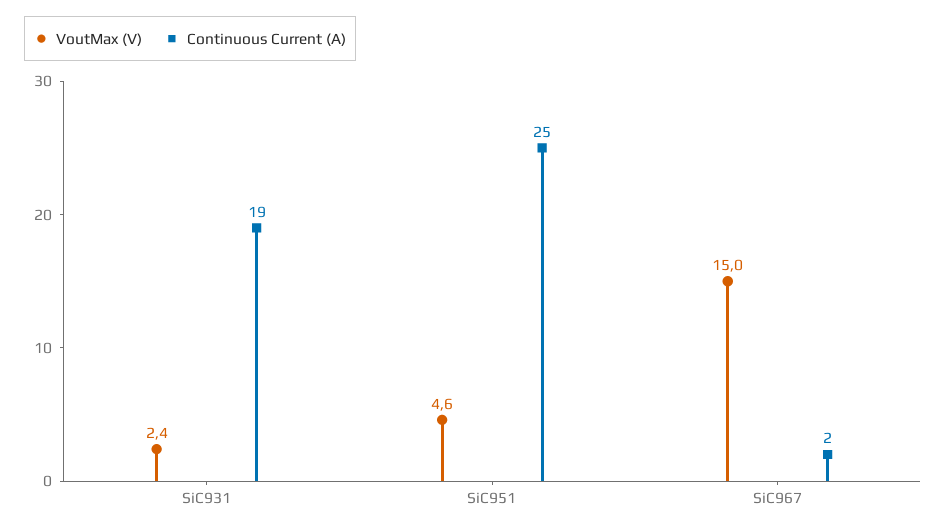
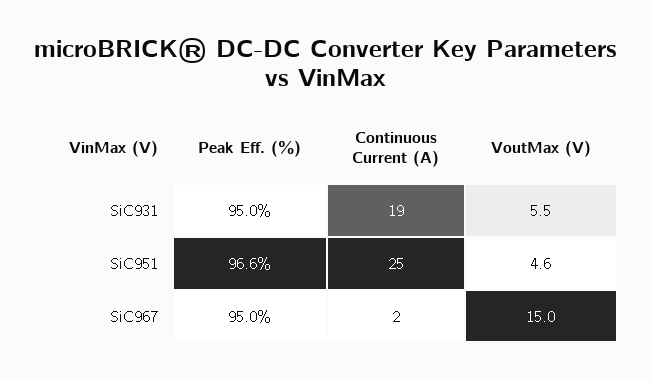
VoutMax (V), SiC931: 2.4 -> 5.5
Peak Eff. (%), SiC931: none -> 95
Peak Eff. (%), SiC951: none -> 96.6
Peak Eff. (%), SiC967: none -> 95

